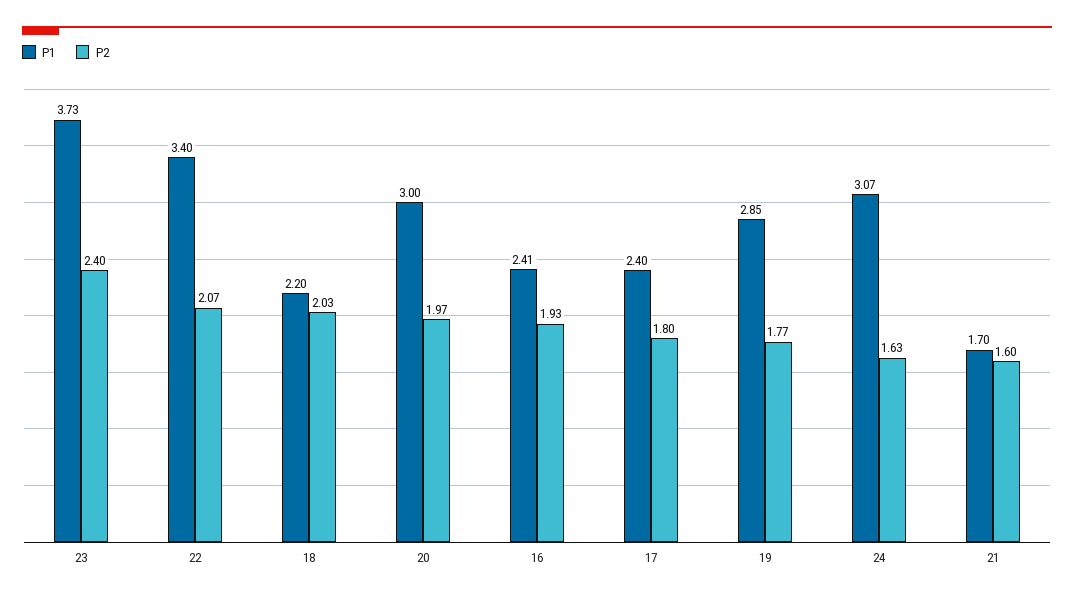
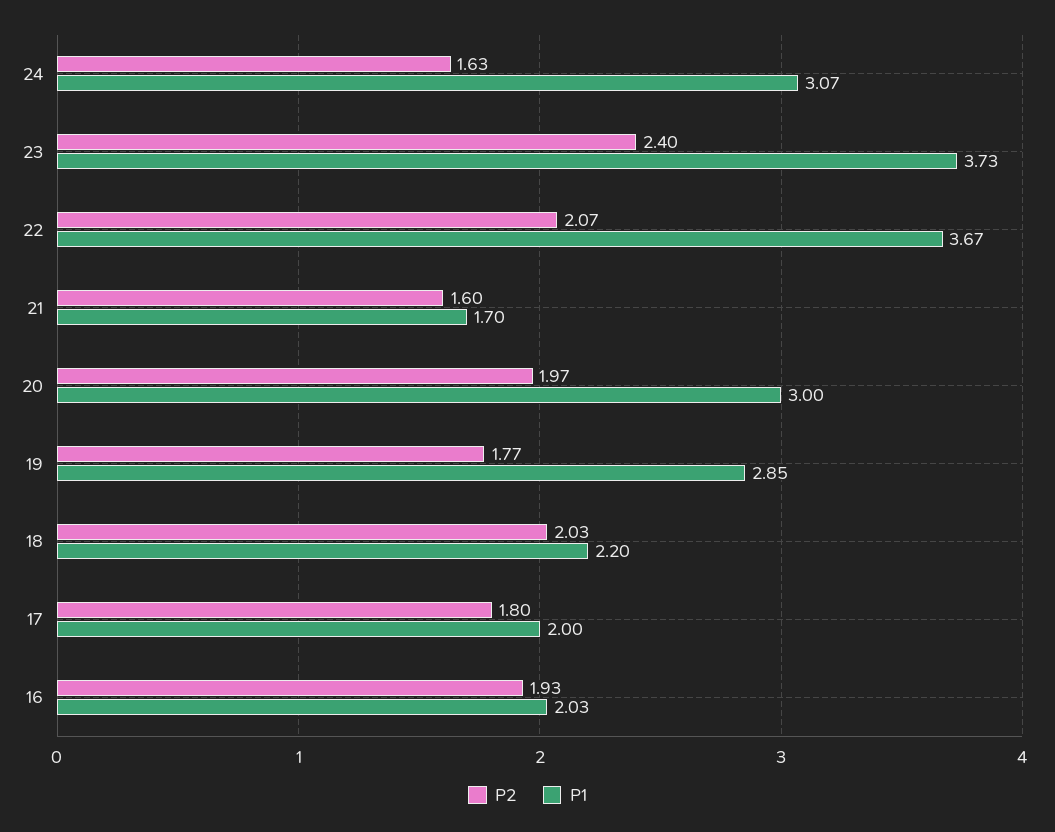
P1, 22: 3.4 -> 3.67
P1, 16: 2.41 -> 2.03
P1, 17: 2.4 -> 2

